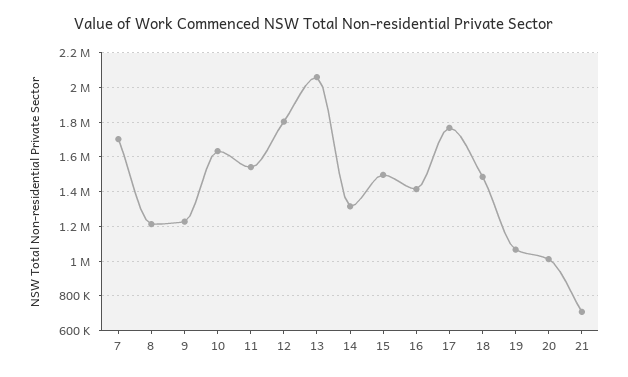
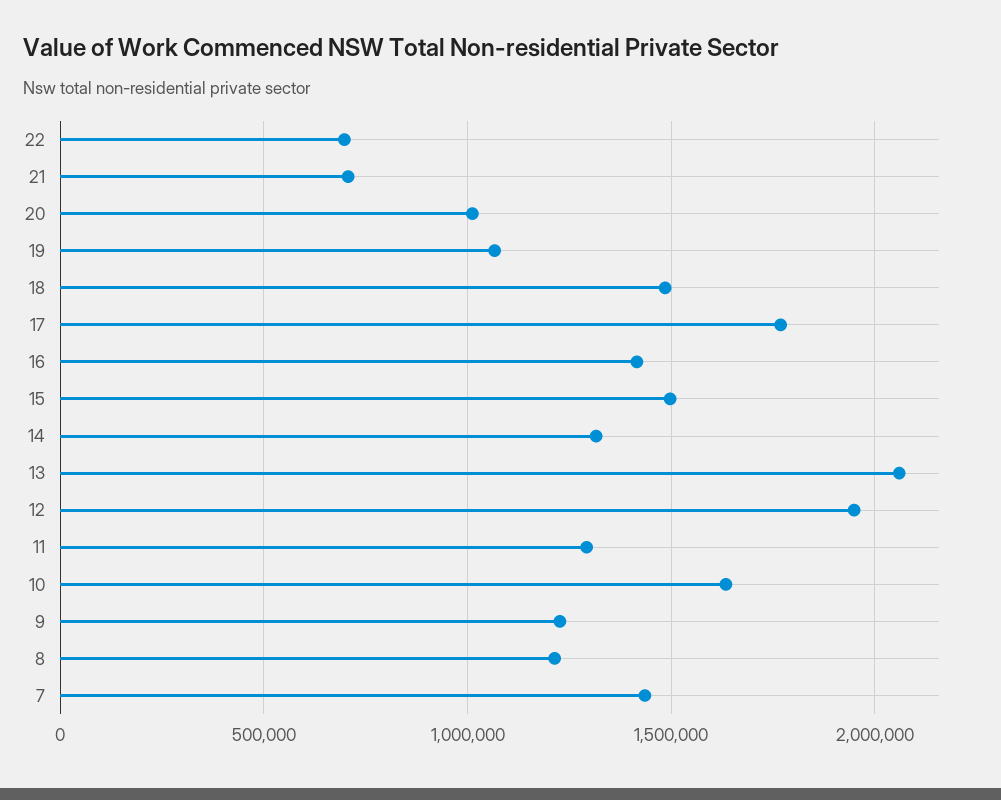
7: 1700000 -> 1450000
11: 1550000 -> 1300000
12: 1800000 -> 1950000
22: none -> 700000

